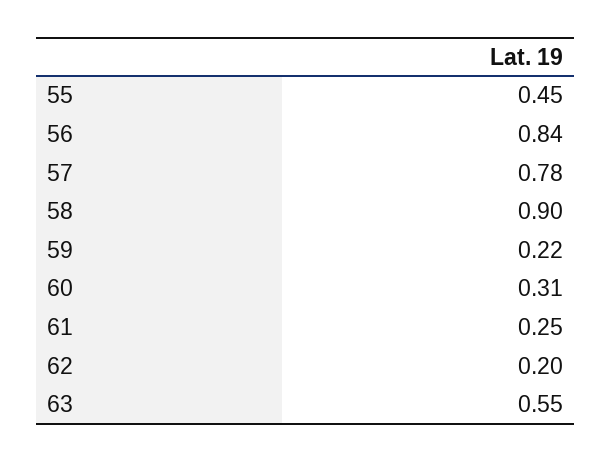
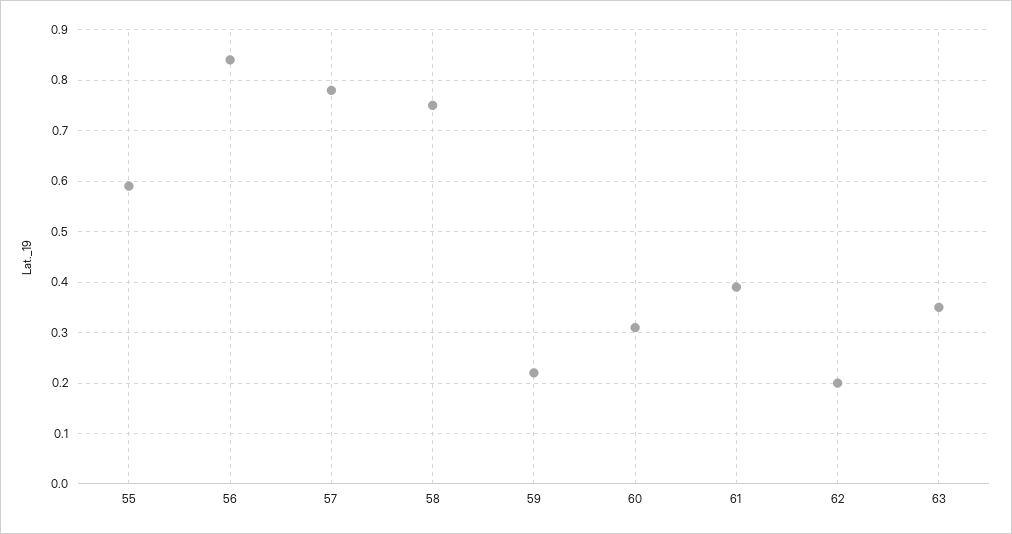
55: 0.45 -> 0.6
58: 0.9 -> 0.75
61: 0.25 -> 0.4
63: 0.55 -> 0.35

